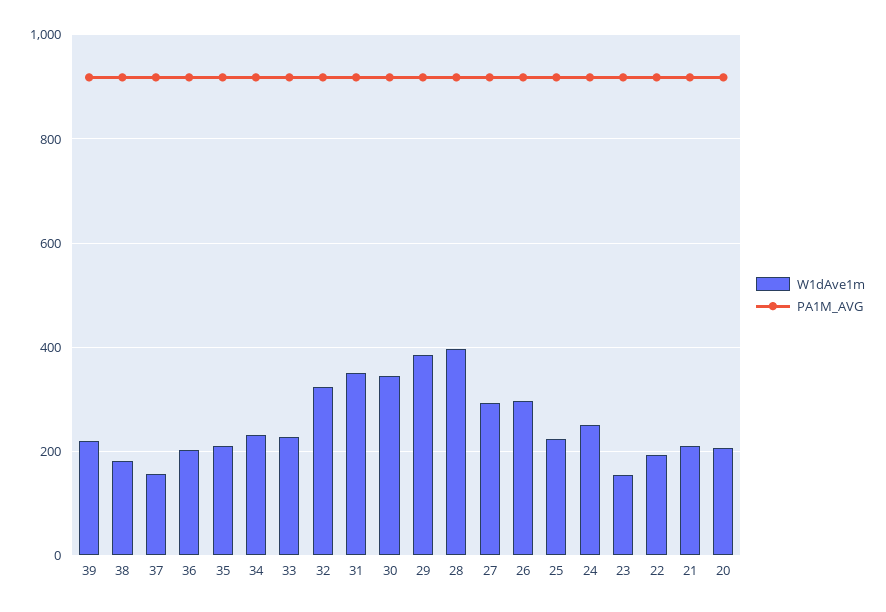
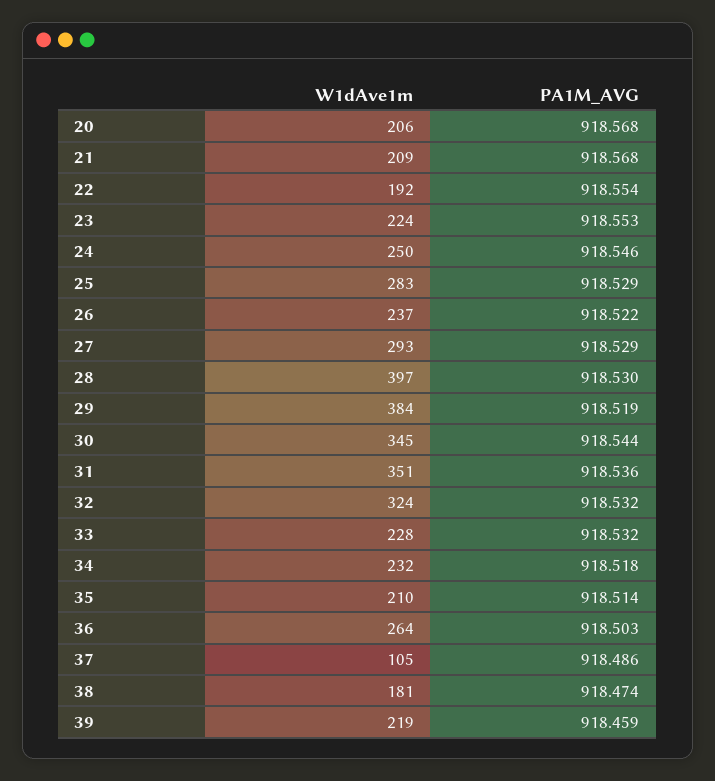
W1dAve1m, 37: 160 -> 105
W1dAve1m, 36: 200 -> 264
W1dAve1m, 26: 300 -> 237
W1dAve1m, 25: 220 -> 283
W1dAve1m, 23: 160 -> 224

